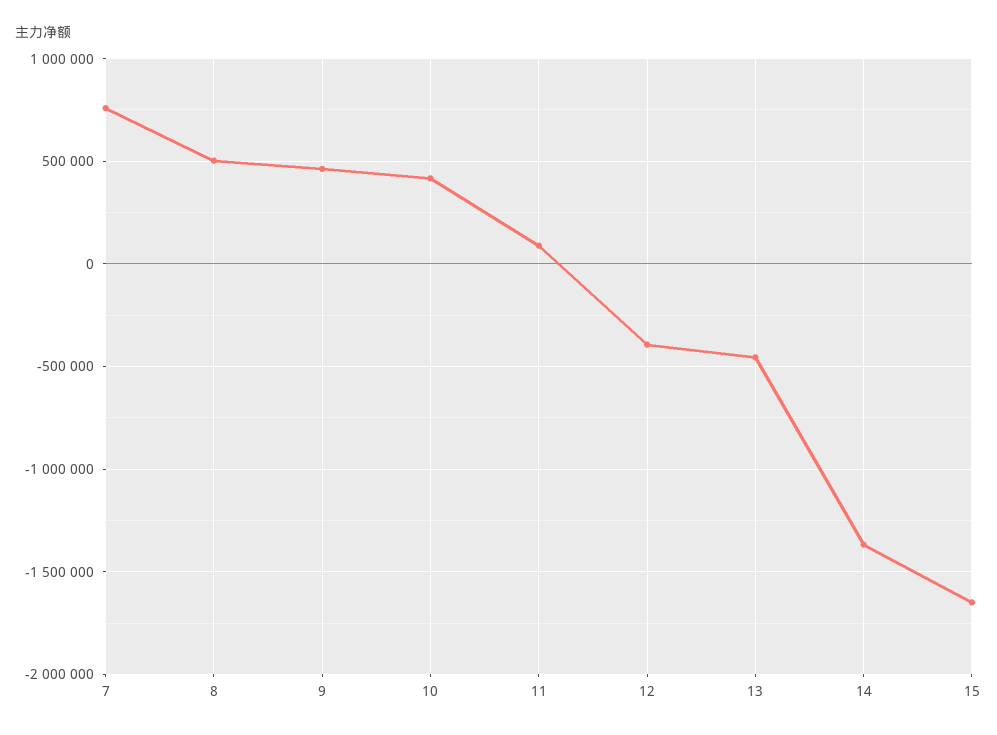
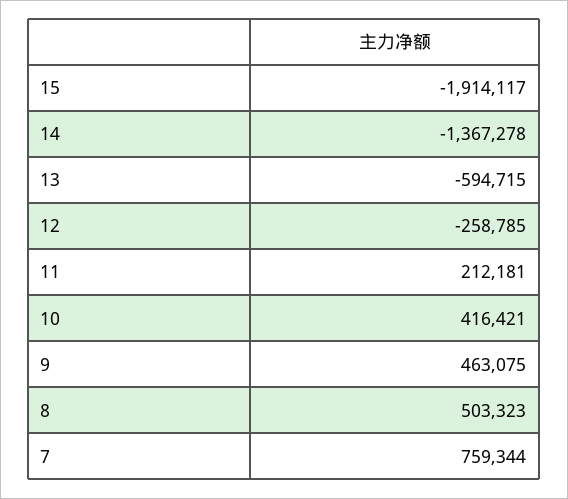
11: 100000 -> 212181
12: -400000 -> -258785
13: -450000 -> -594715
15: -1650000 -> -1914117

